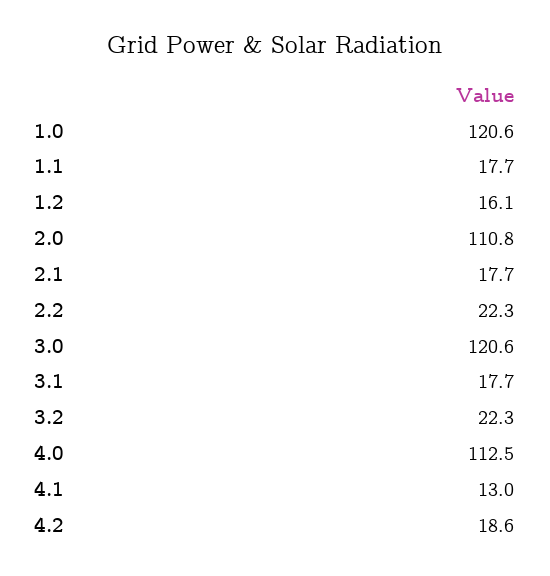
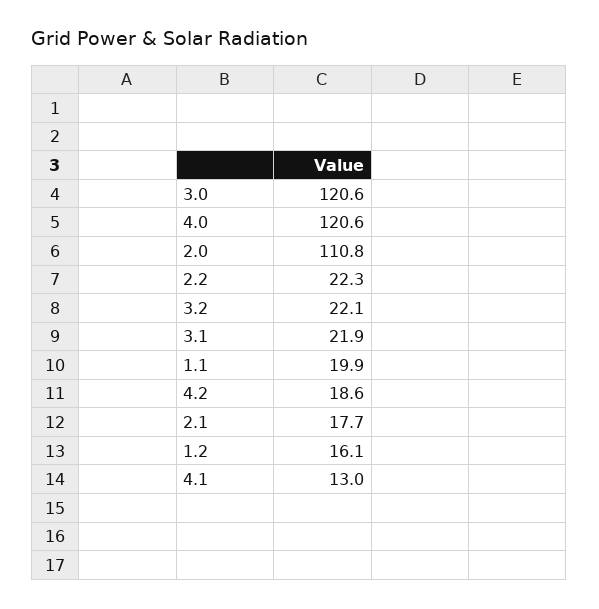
1.0: 120.6 -> none
1.1: 17.7 -> 19.9
3.1: 17.7 -> 21.9
3.2: 22.3 -> 22.1
4.0: 112.5 -> 120.6

